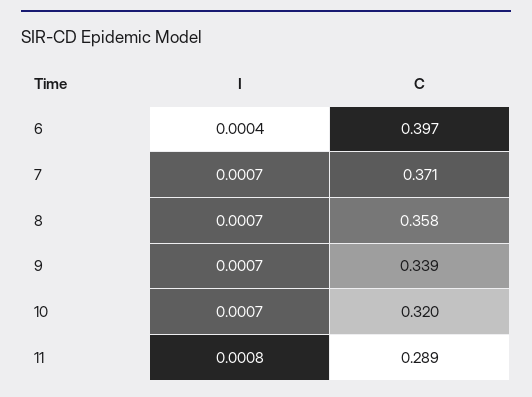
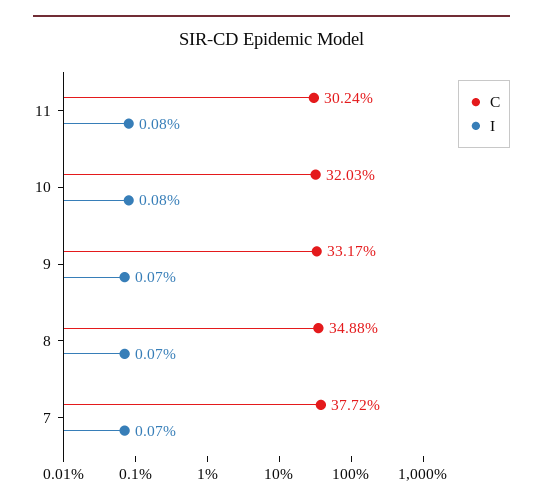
I, 6: 0.0004 -> none
C, 6: 0.397 -> none
C, 7: 0.371 -> 0.3772
C, 8: 0.358 -> 0.3488
C, 9: 0.339 -> 0.3317
I, 10: 0.0007 -> 0.0008
C, 11: 0.289 -> 0.3024

